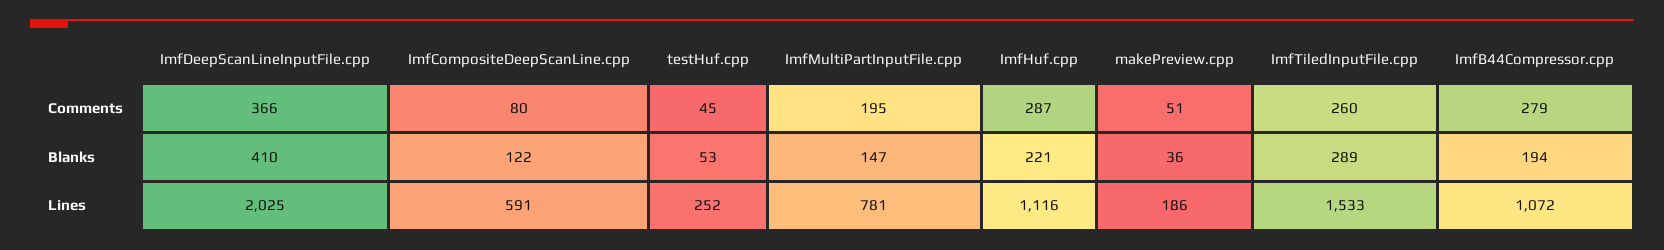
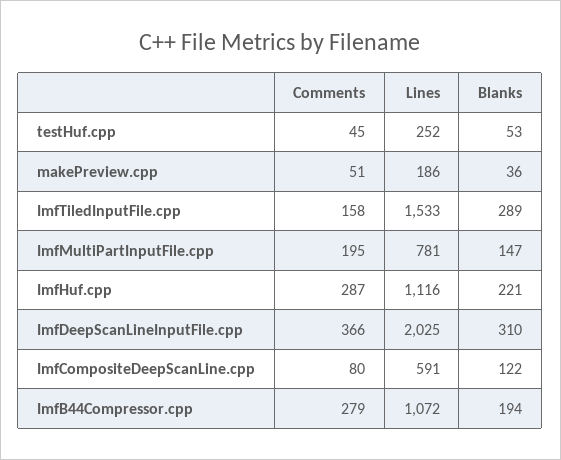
ImfTiledInputFile.cpp, Comments: 260 -> 158
ImfDeepScanLineInputFile.cpp, Blanks: 410 -> 310

